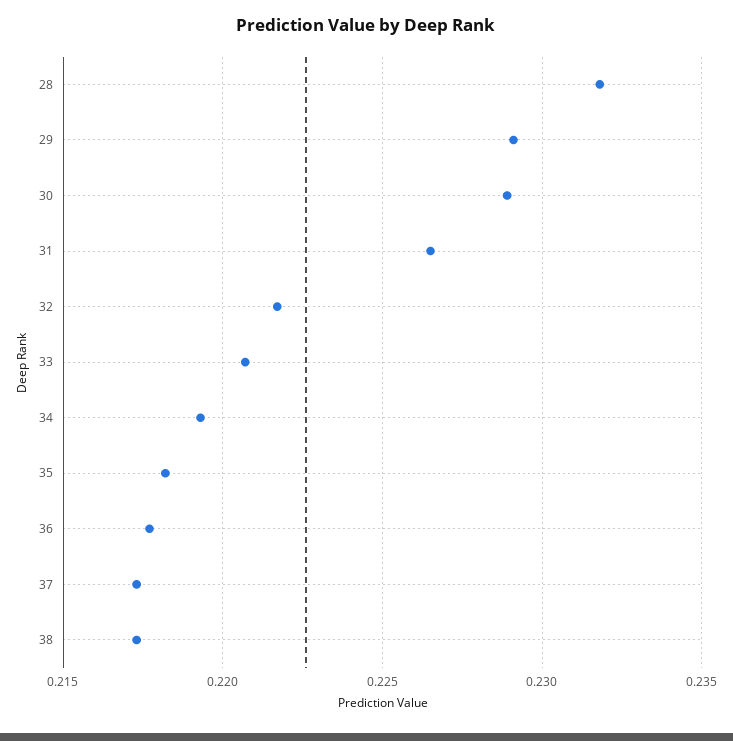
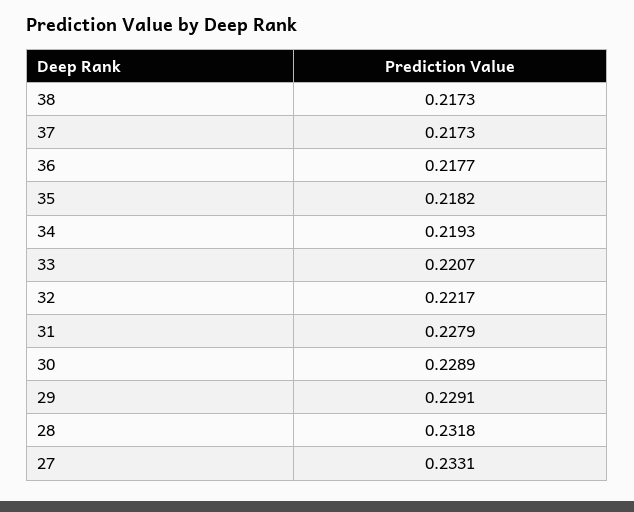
31: 0.2265 -> 0.2279
27: none -> 0.2331

